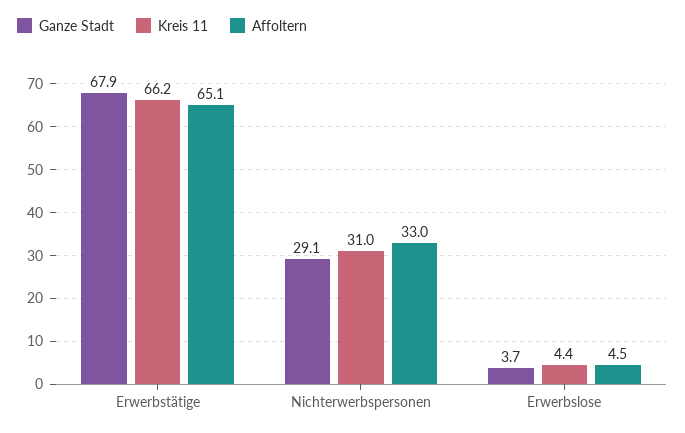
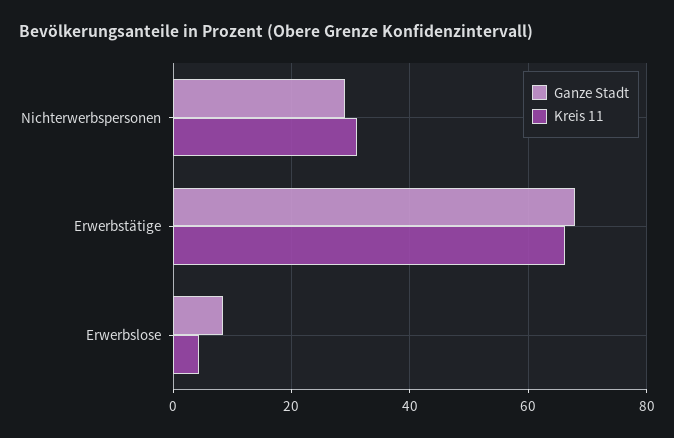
Affoltern, Erwerbstätige: 65.1 -> none
Affoltern, Nichterwerbspersonen: 33 -> none
Ganze Stadt, Erwerbslose: 3.7 -> 8
Affoltern, Erwerbslose: 4.5 -> none

